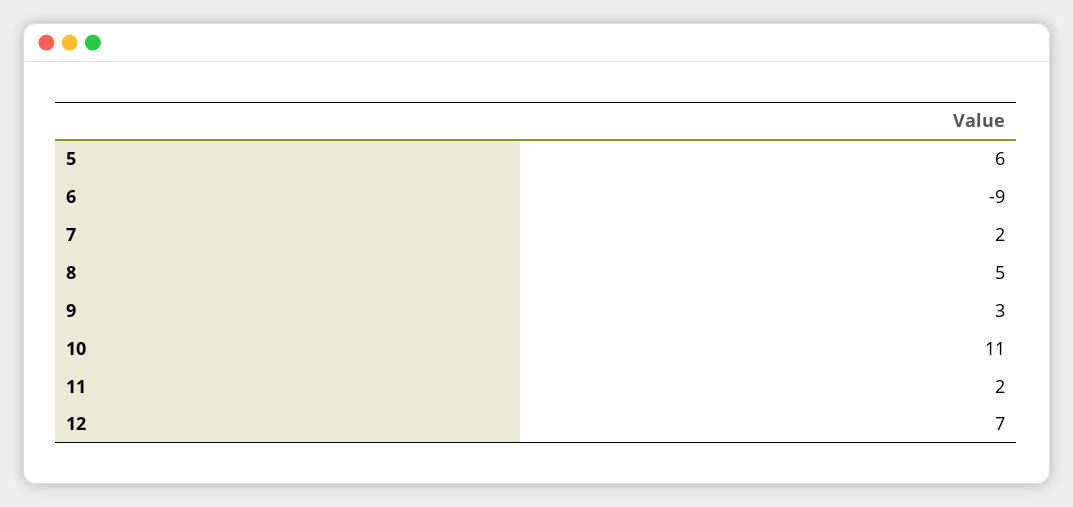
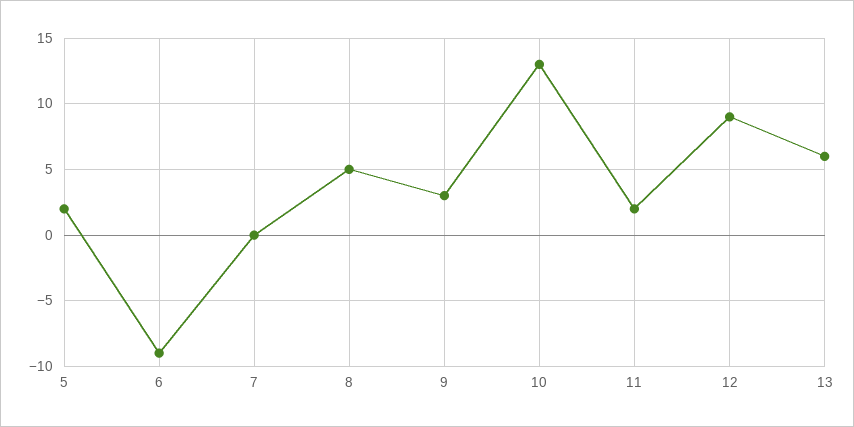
5: 6 -> 2
7: 2 -> 0
10: 11 -> 13
12: 7 -> 9
13: none -> 6

